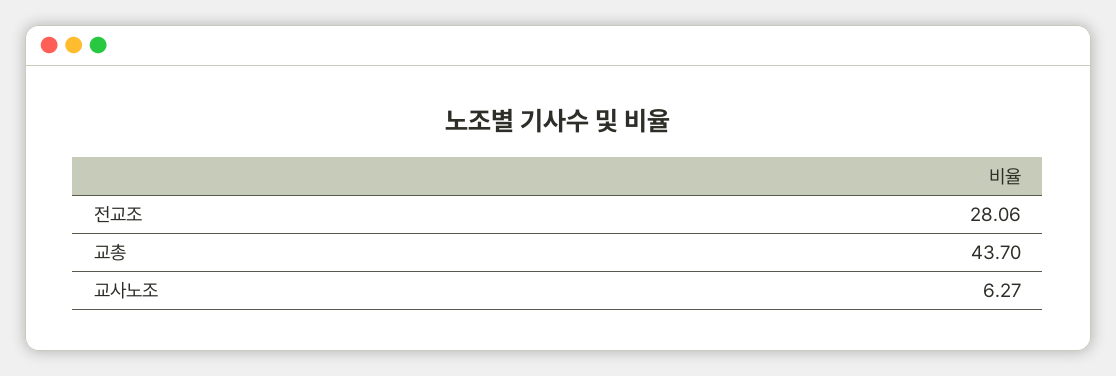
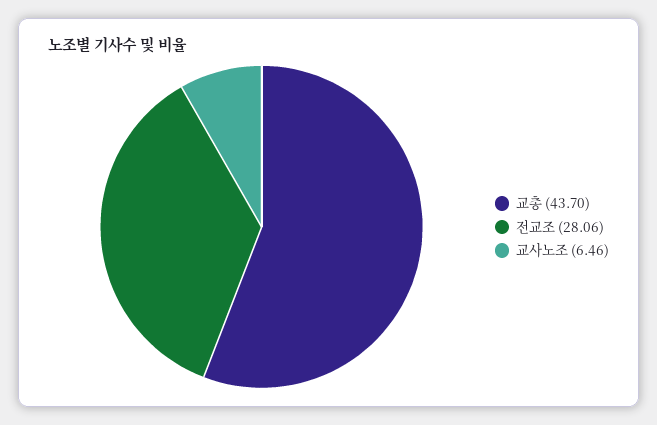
교사노조: 6.27 -> 6.46

